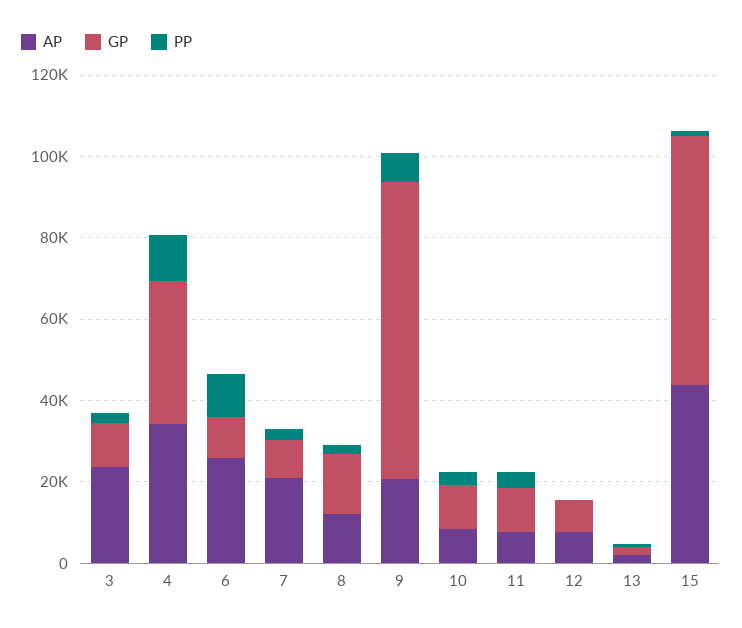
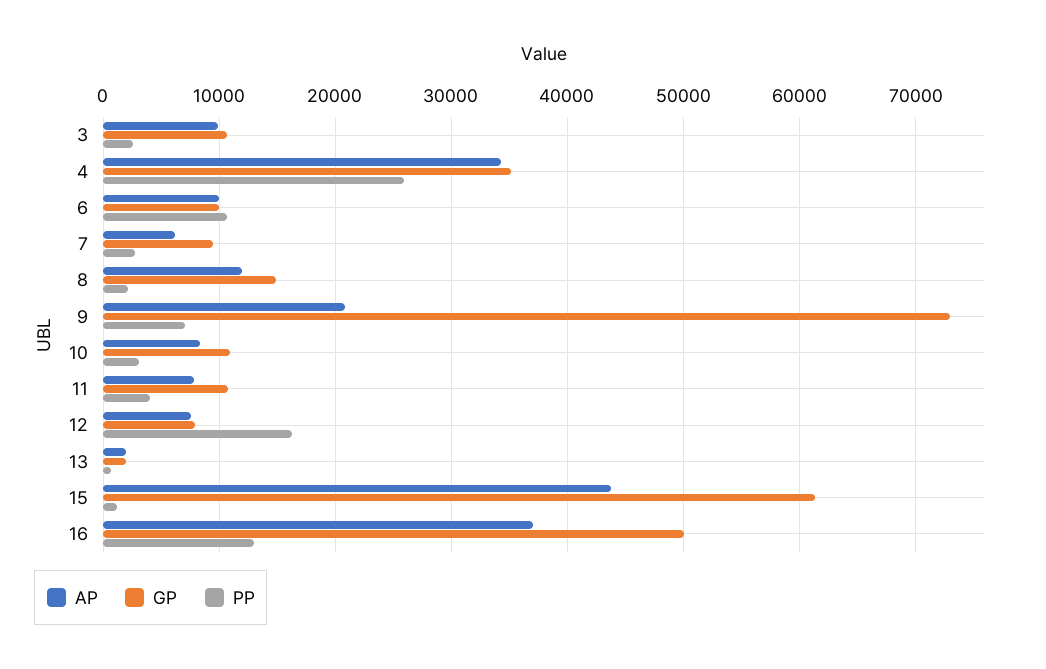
AP, 3: 25000 -> 10000
PP, 4: 10000 -> 26000
AP, 6: 25000 -> 10000
AP, 7: 20000 -> 6000
PP, 12: 0 -> 16000
AP, 16: none -> 37000
GP, 16: none -> 50000
PP, 16: none -> 13000

